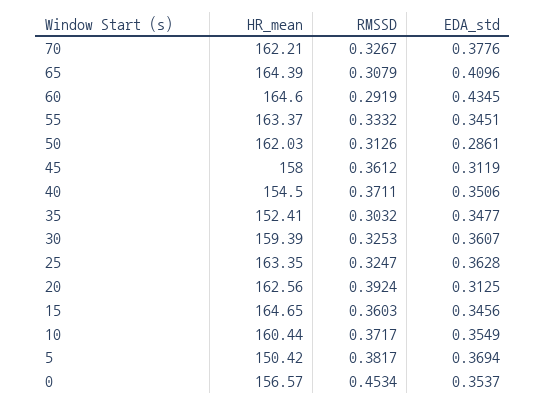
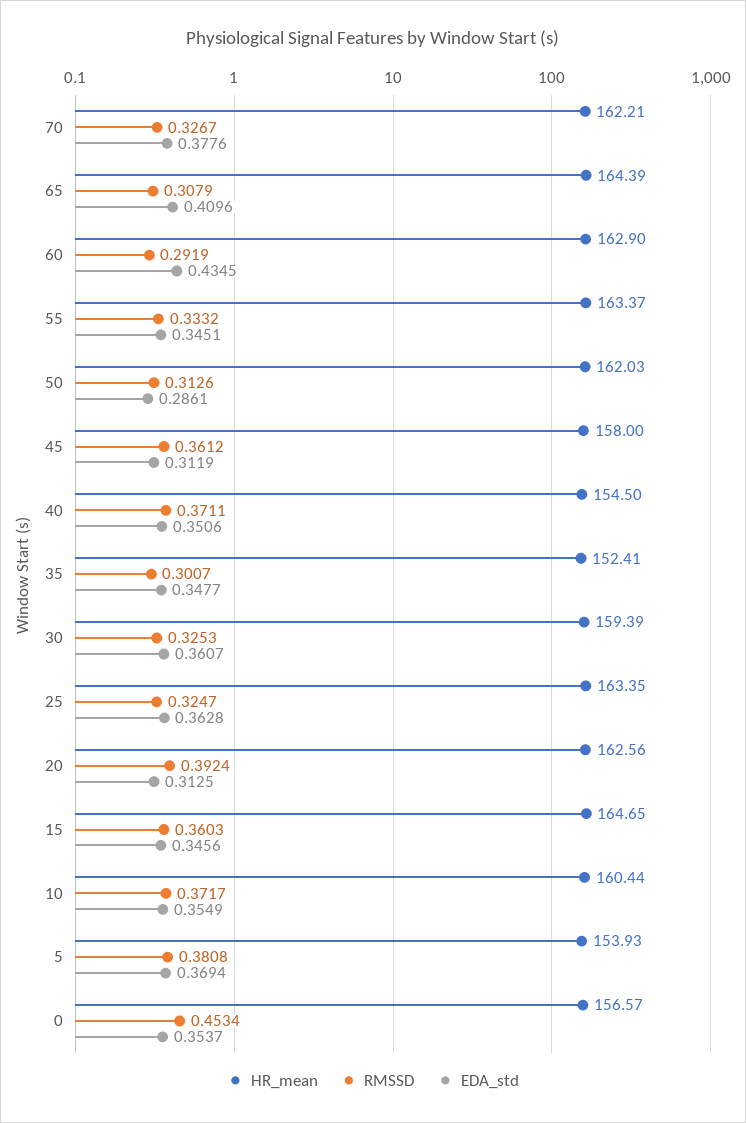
HR_mean, 60: 164.6 -> 162.9
RMSSD, 35: 0.3032 -> 0.3007
HR_mean, 5: 150.42 -> 153.93
RMSSD, 5: 0.3817 -> 0.3808

